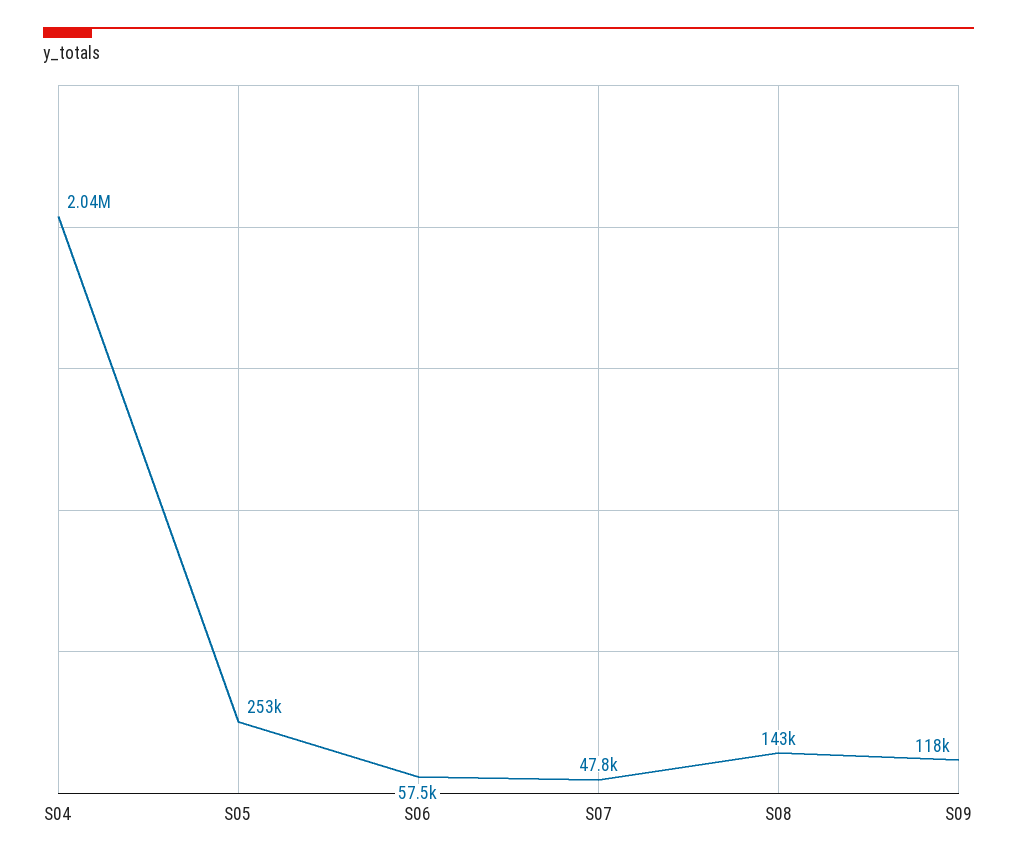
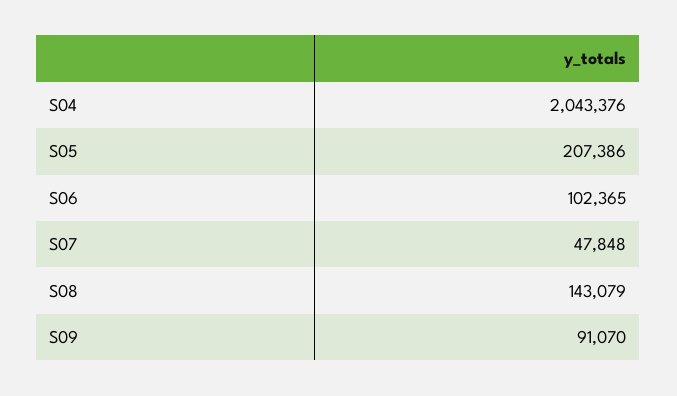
S05: 253000 -> 207386
S06: 57500 -> 102365
S09: 118000 -> 91070

